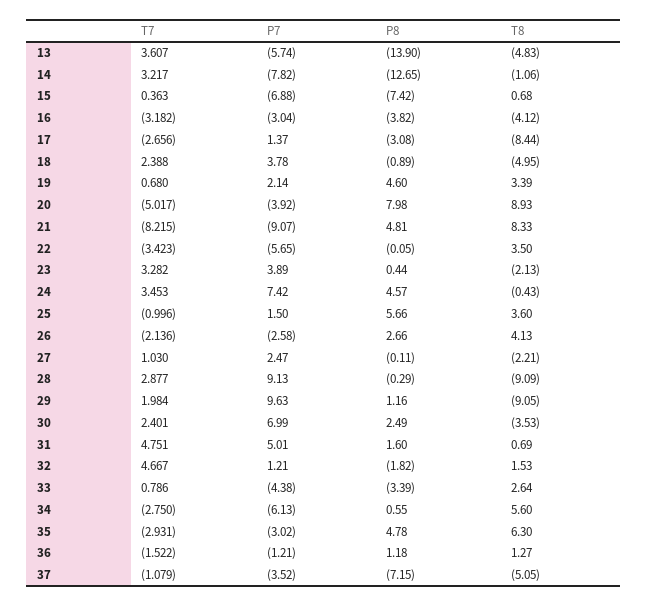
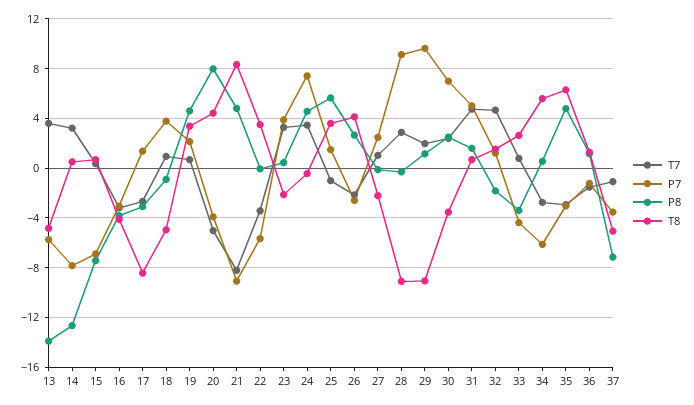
T8, 14: -1.06 -> 0.5
T7, 18: 2.388 -> 1
T8, 20: 8.93 -> 4.5

